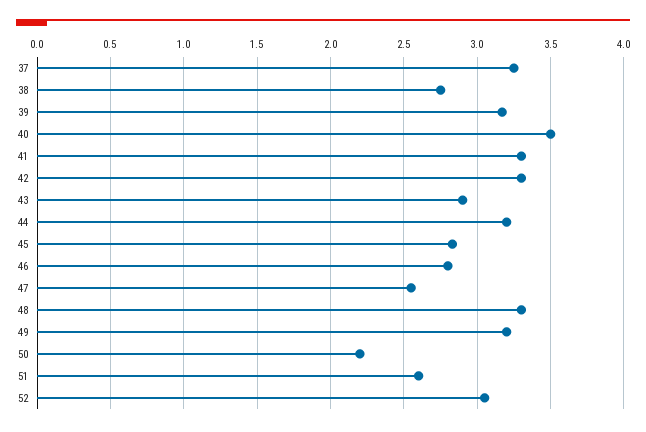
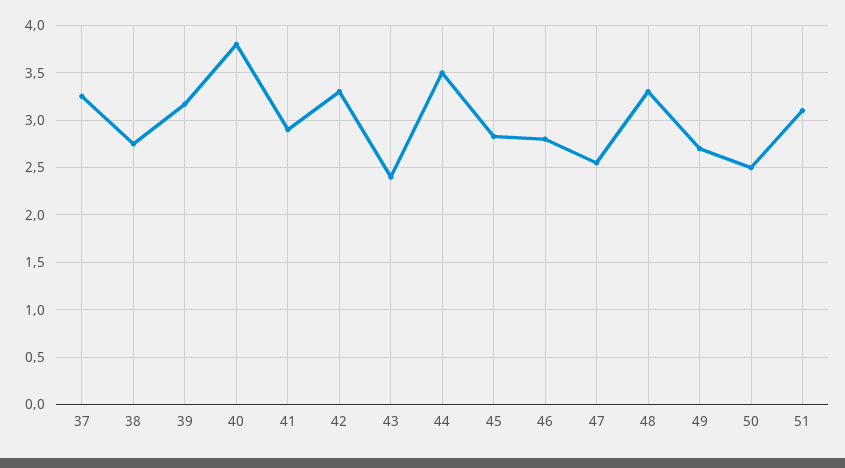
40: 3.5 -> 3.8
41: 3.3 -> 2.9
43: 2.9 -> 2.4
44: 3.2 -> 3.5
49: 3.2 -> 2.7
50: 2.2 -> 2.5
51: 2.6 -> 3.1
52: 3.05 -> none

